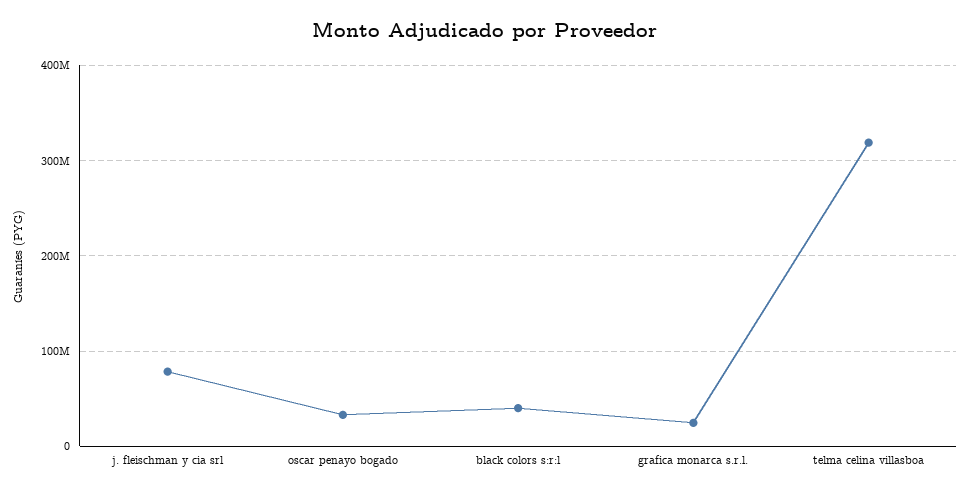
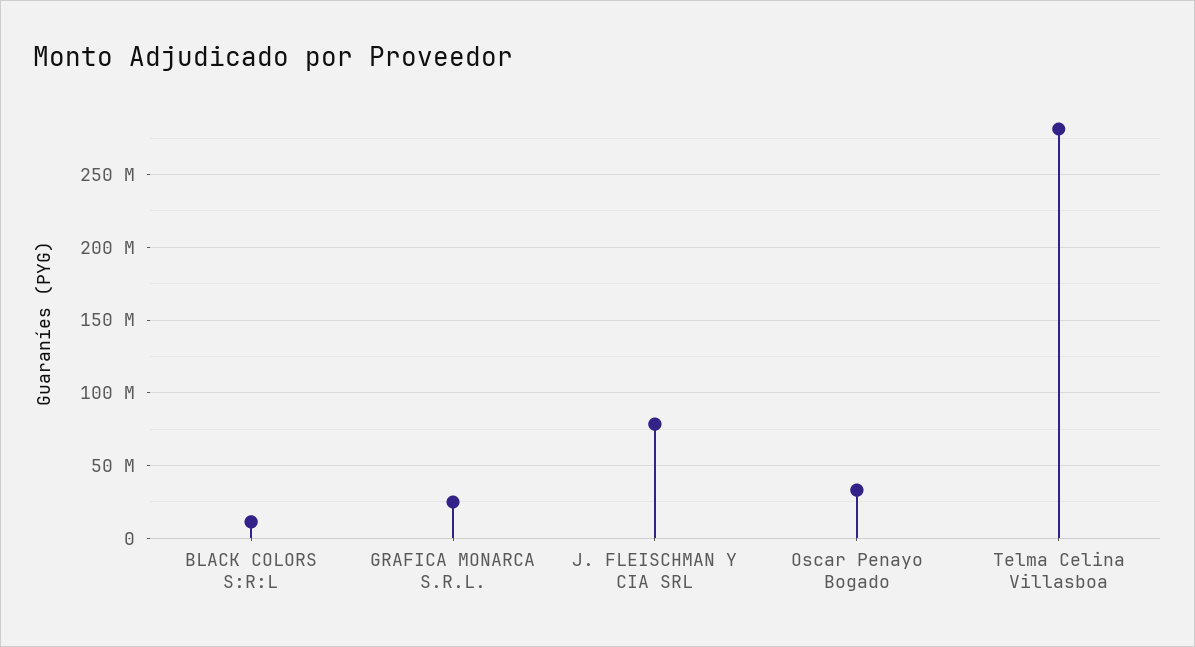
black colors s:r:l: 40000000 -> 10000000
telma celina villasboa: 320000000 -> 280000000

